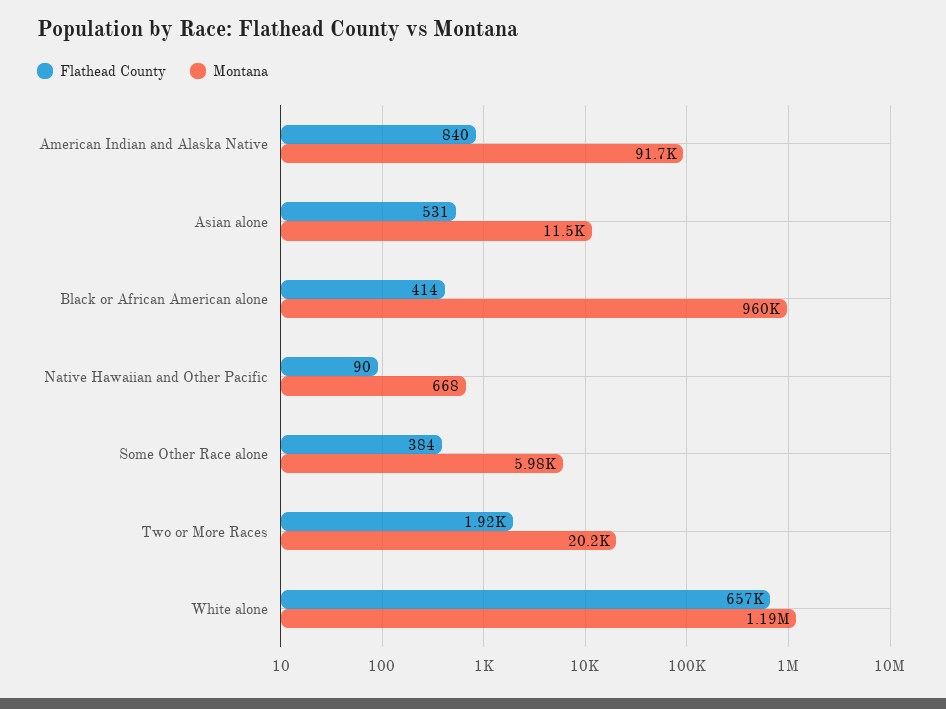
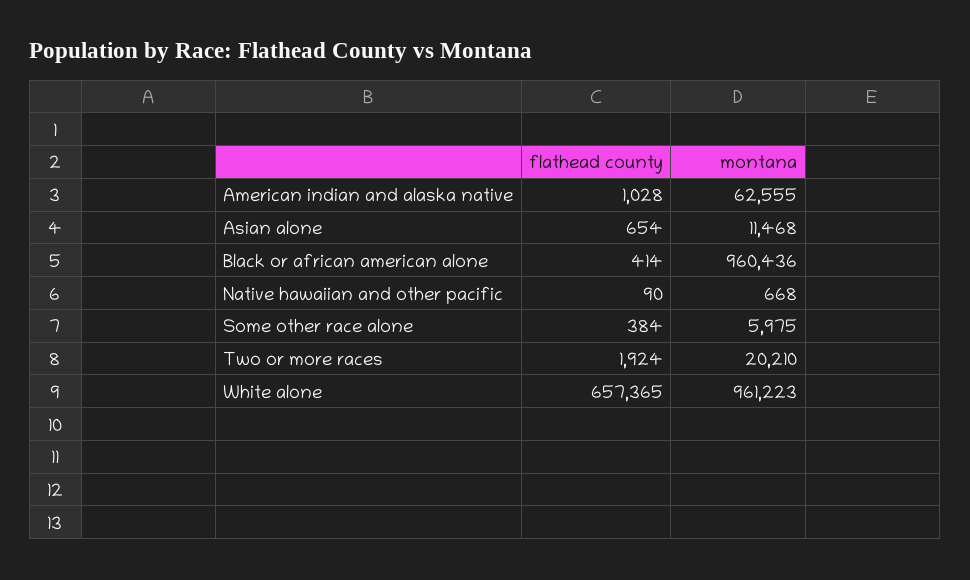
Flathead County, American Indian and Alaska Native: 840 -> 1028
Montana, American Indian and Alaska Native: 91700 -> 62555
Flathead County, Asian alone: 531 -> 654
Montana, White alone: 1190000 -> 961223

